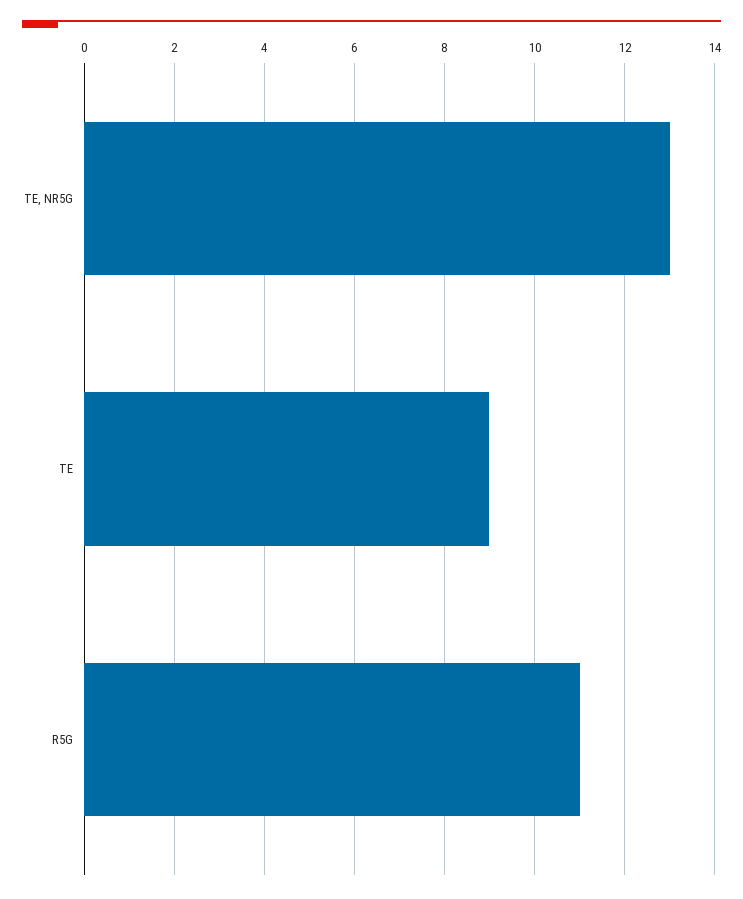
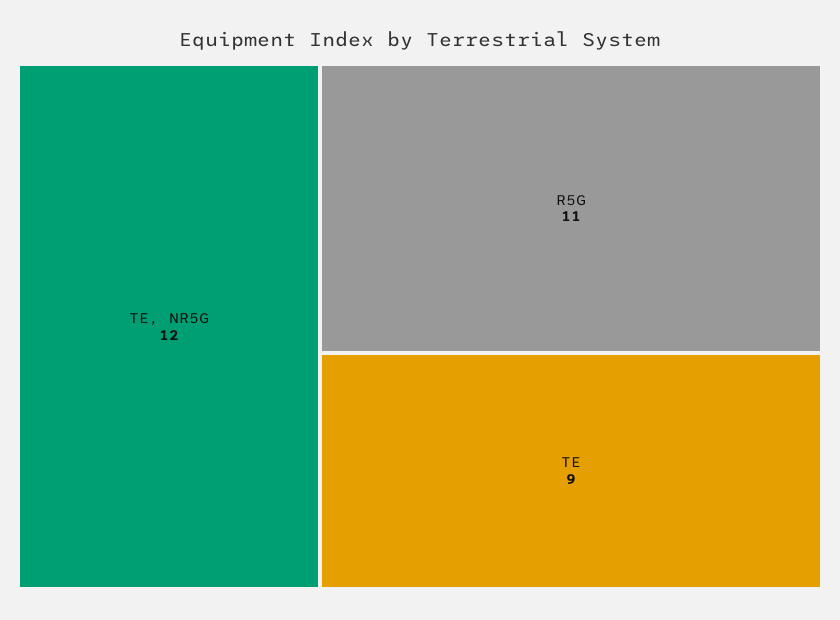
TE, NR5G: 13 -> 12

